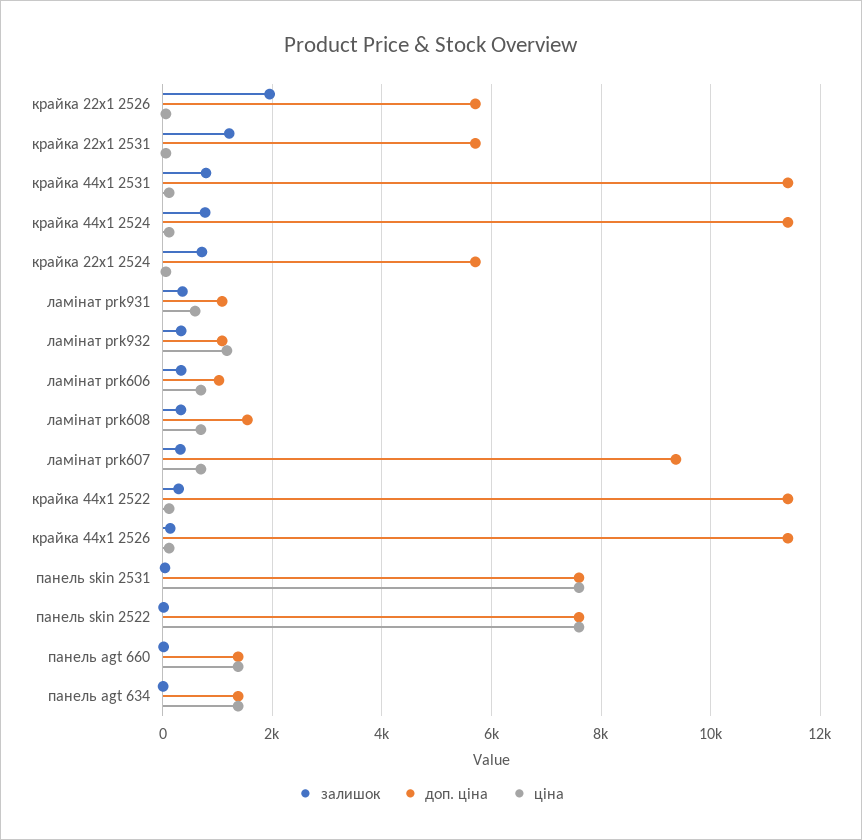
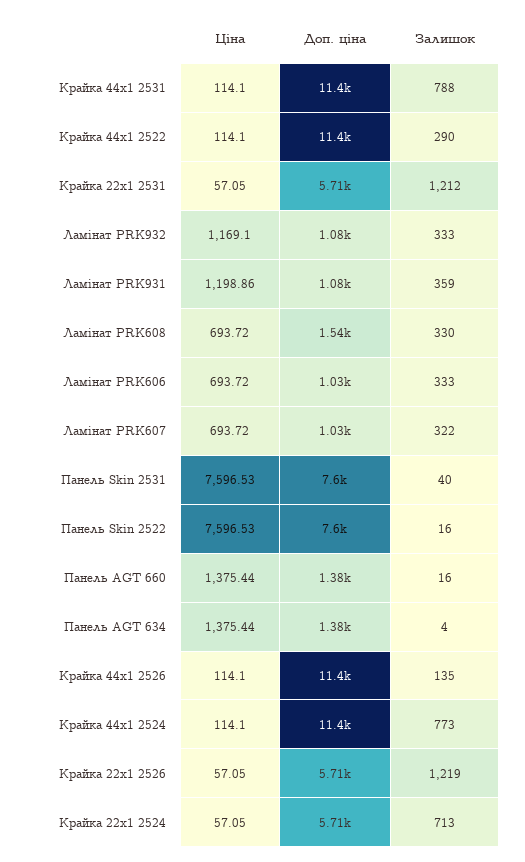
залишок, крайка 22x1 2526: 2000 -> 1219
ціна, ламінат prk931: 600 -> 1198.86
доп. ціна, ламінат prk607: 9400 -> 1030

